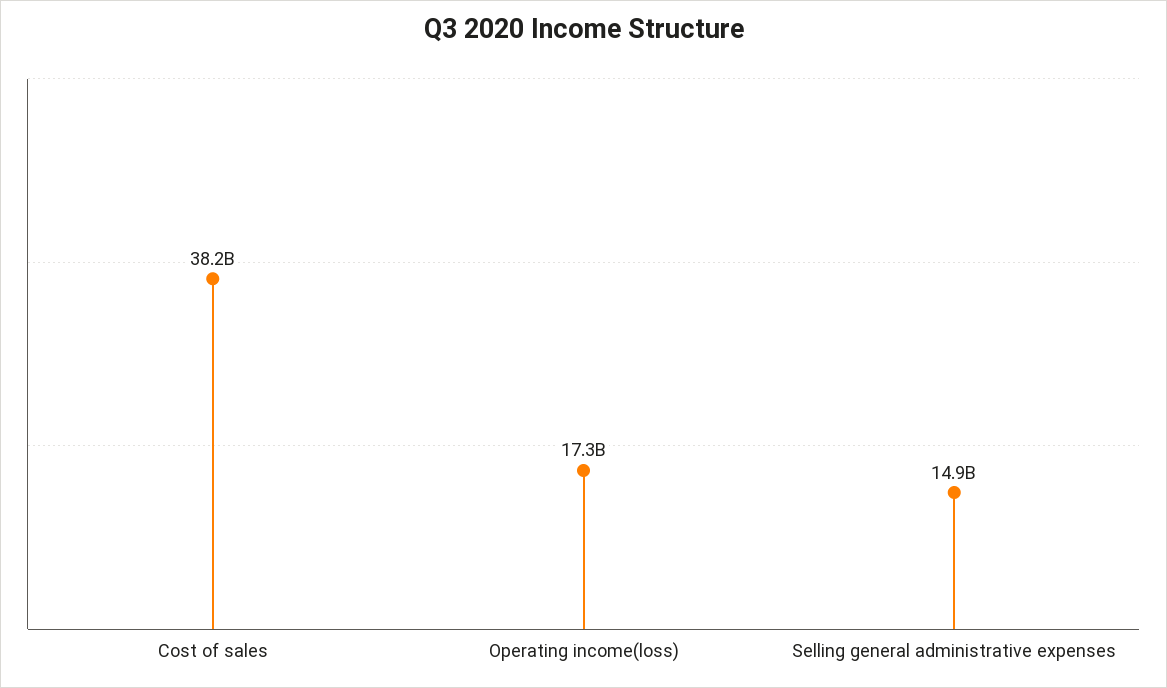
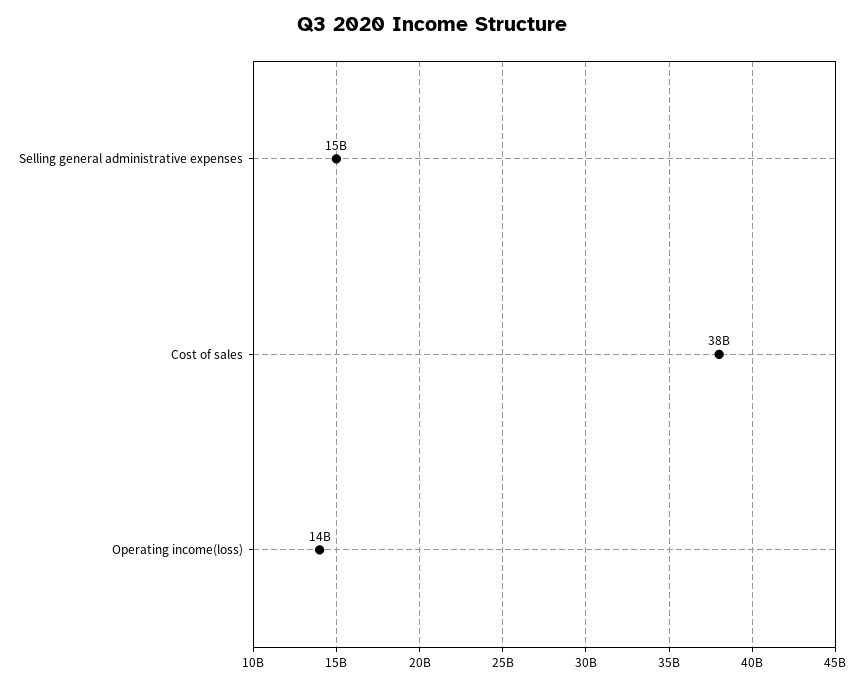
Operating income(loss): 17300000000 -> 14000000000

